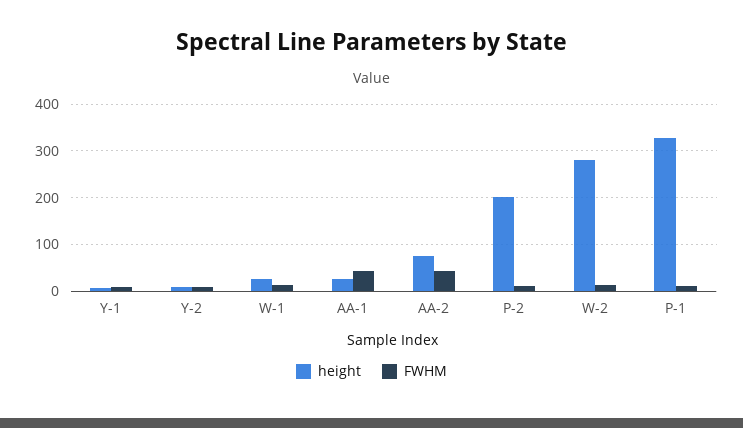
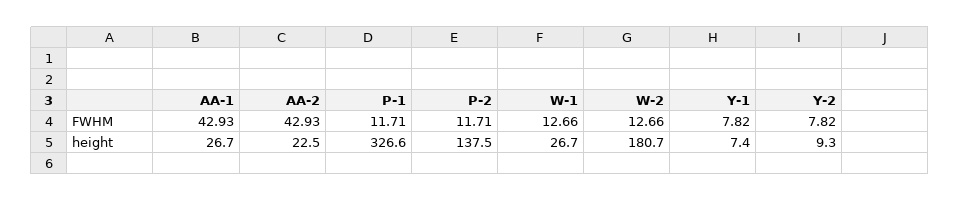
height, AA-2: 80 -> 22.5
height, P-2: 200 -> 137.5
height, W-2: 280 -> 180.7

